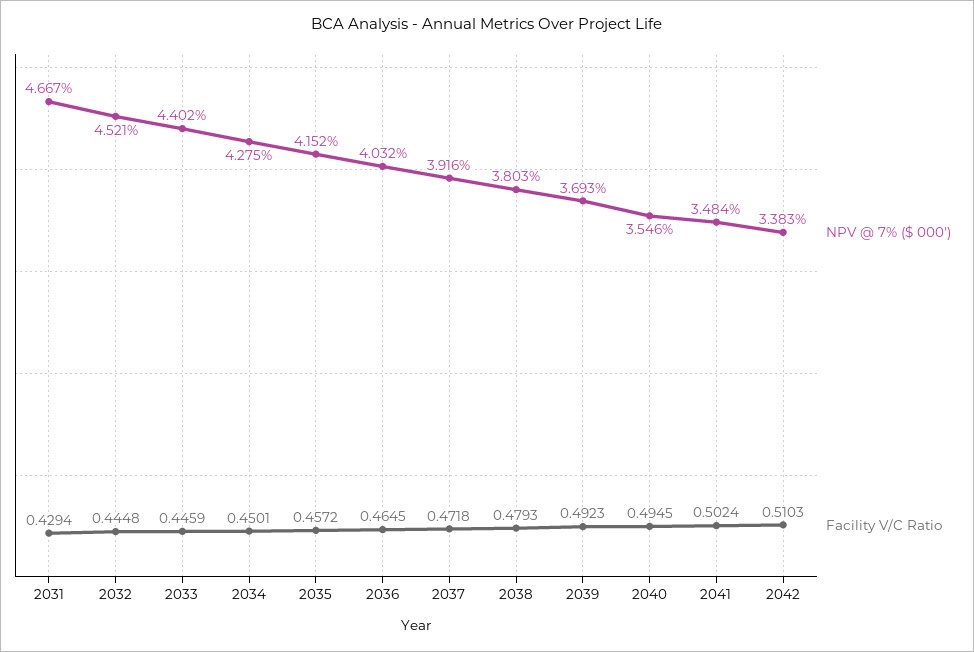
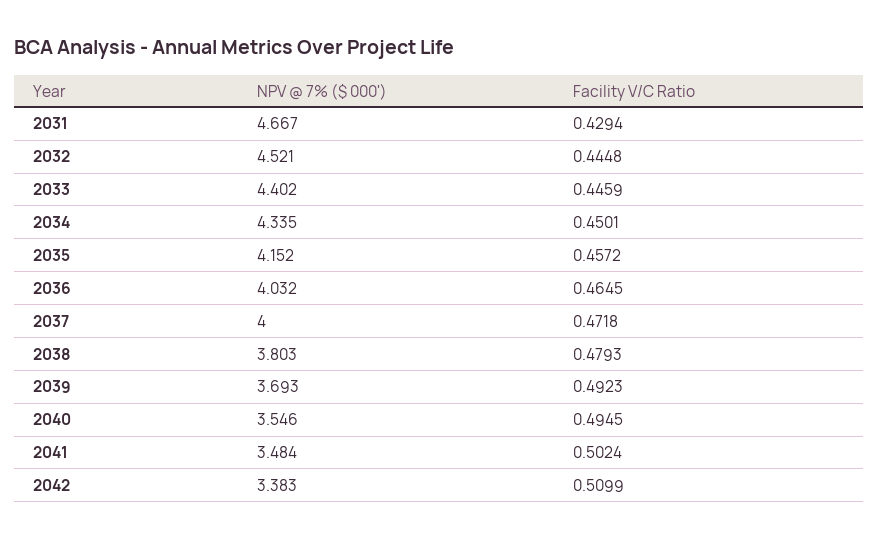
NPV @ 7% ($ 000'), 2034: 4.275 -> 4.335
NPV @ 7% ($ 000'), 2037: 3.916 -> 4
Facility V/C Ratio, 2042: 0.5103 -> 0.5099

